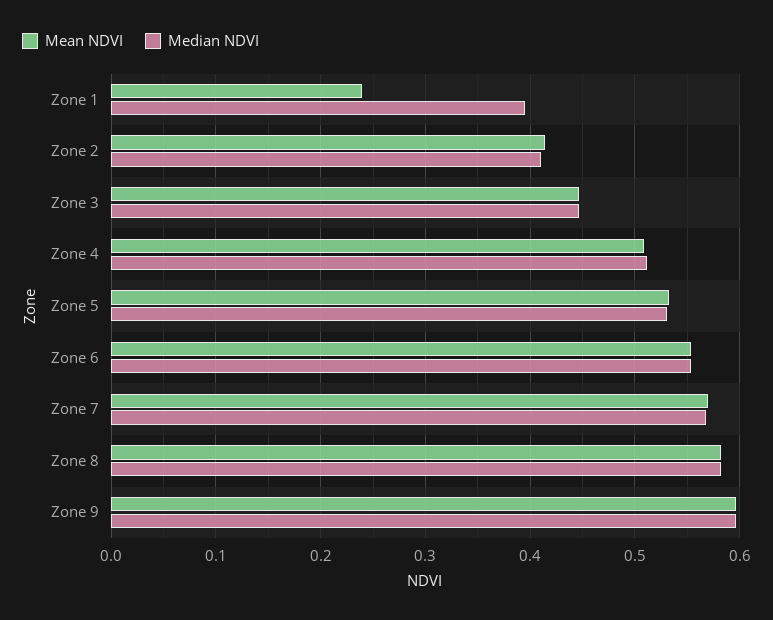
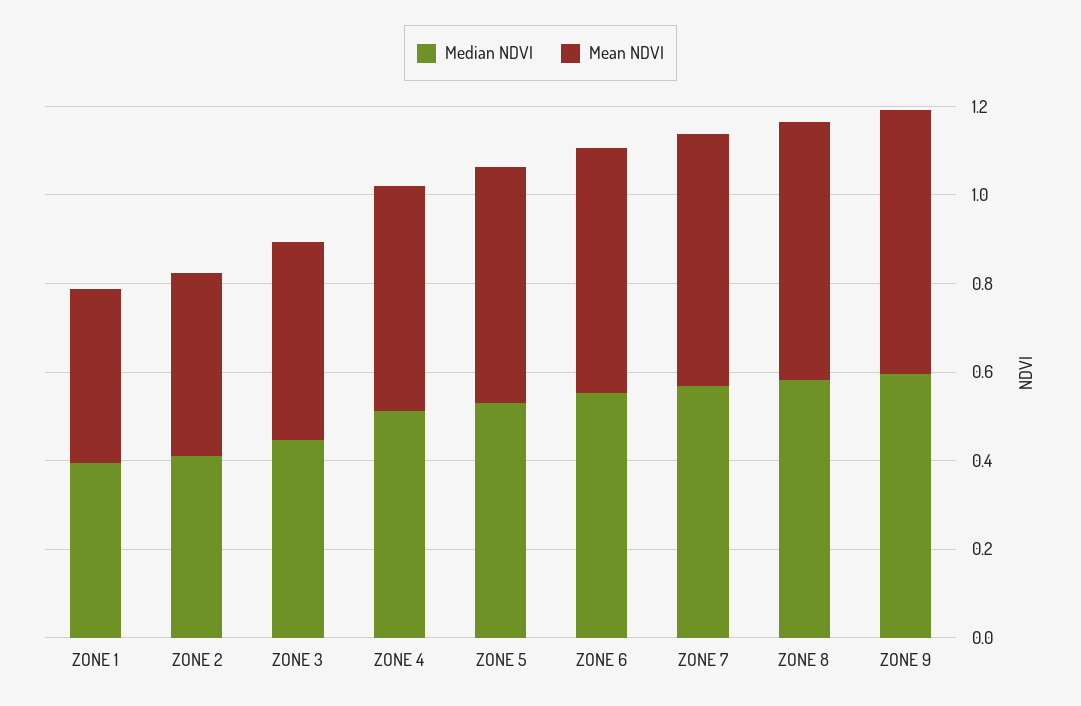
Mean NDVI, Zone 1: 0.24 -> 0.4

